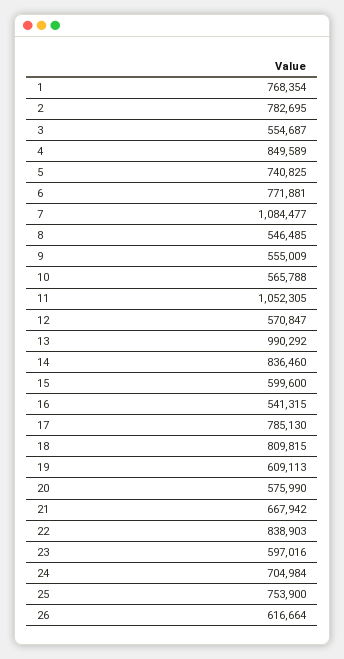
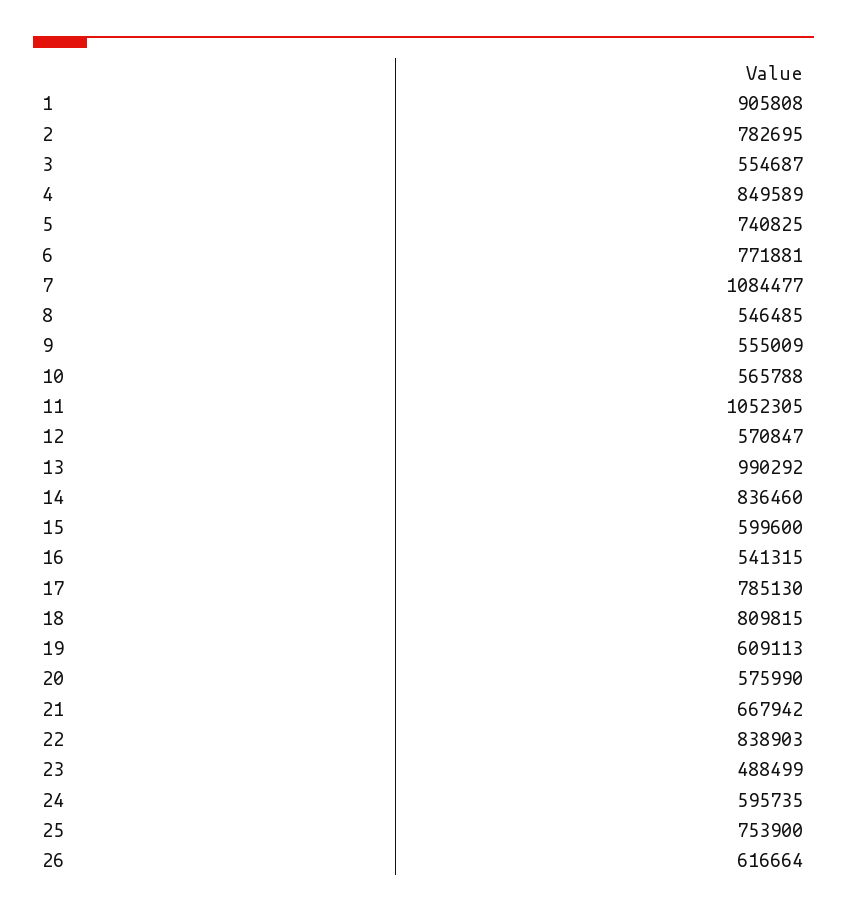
1: 768354 -> 905808
23: 597016 -> 488499
24: 704984 -> 595735

